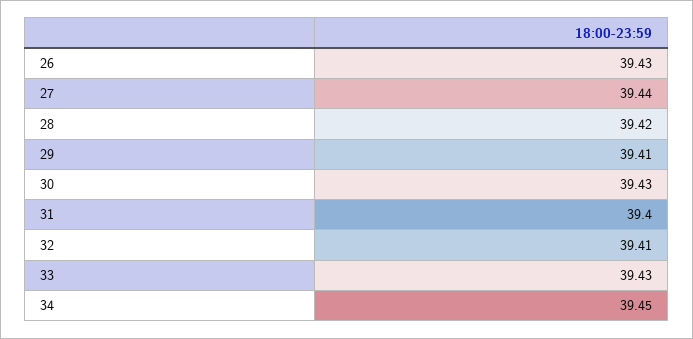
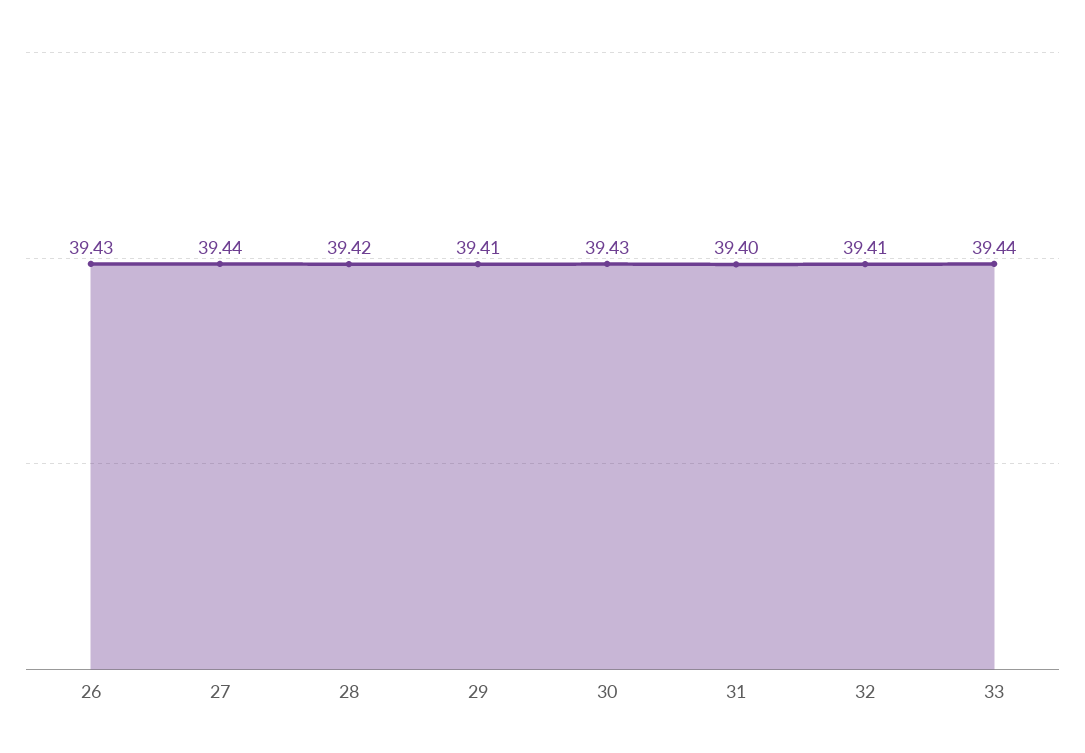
33: 39.43 -> 39.44
34: 39.45 -> none

